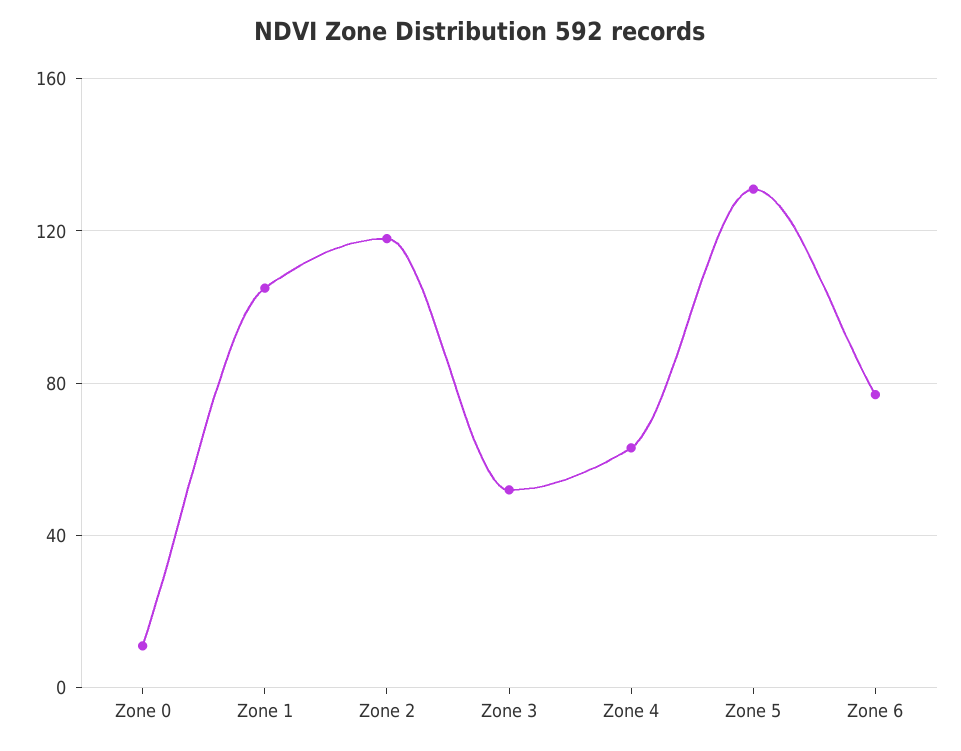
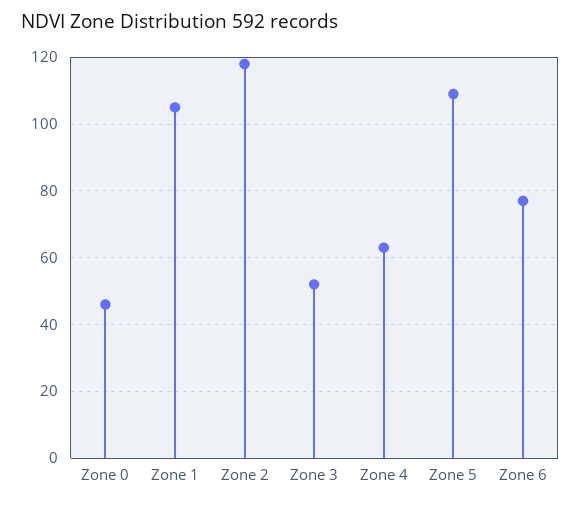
Zone 0: 10 -> 45
Zone 5: 130 -> 110

